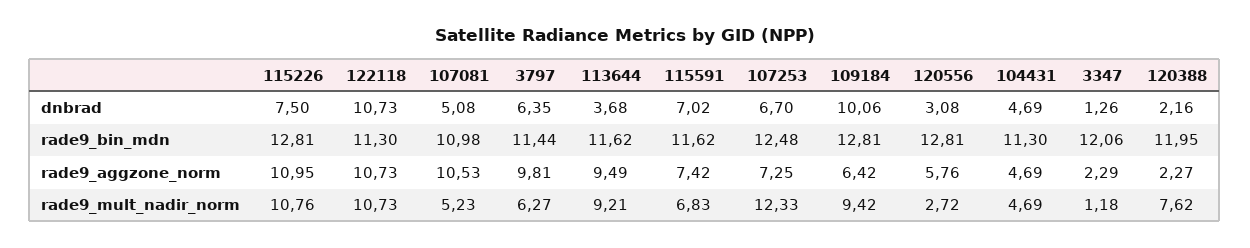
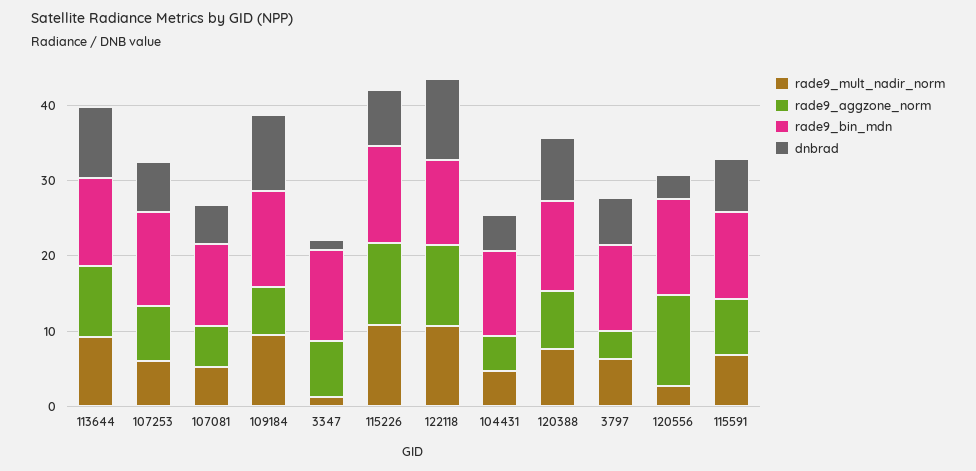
dnbrad, 113644: 3.68 -> 10
dnbrad, 120388: 2.16 -> 8
rade9_aggzone_norm, 107081: 10.53 -> 6
rade9_aggzone_norm, 3797: 9.81 -> 4
rade9_aggzone_norm, 120556: 5.76 -> 12
rade9_aggzone_norm, 3347: 2.29 -> 8
rade9_aggzone_norm, 120388: 2.27 -> 8
rade9_mult_nadir_norm, 107253: 12.33 -> 6

